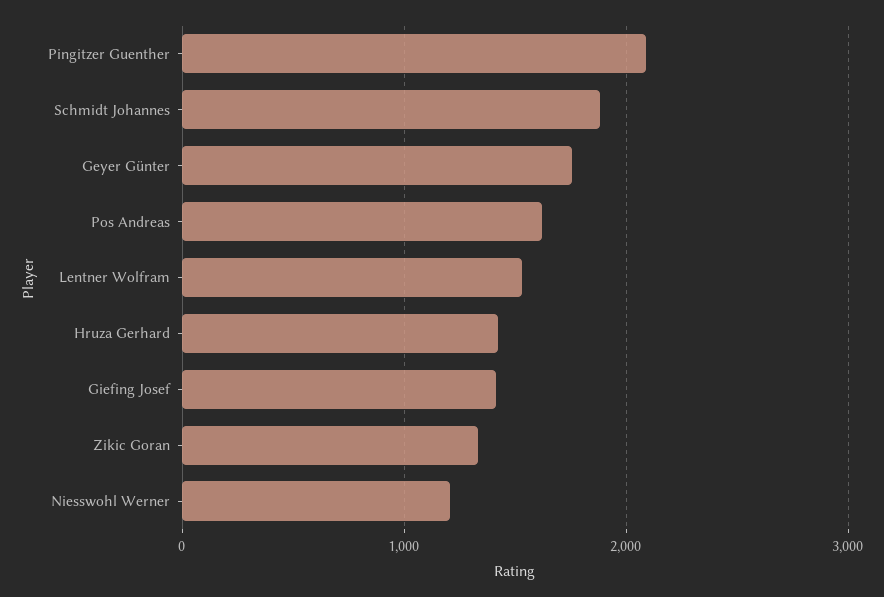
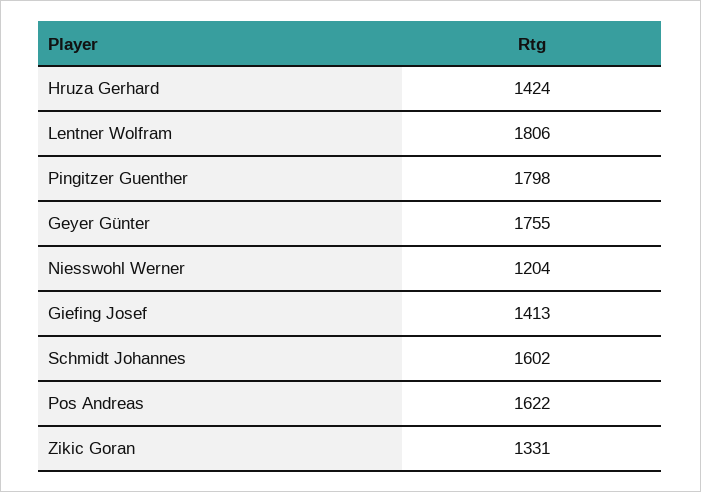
Pingitzer Guenther: 2100 -> 1798
Schmidt Johannes: 1900 -> 1602
Lentner Wolfram: 1500 -> 1806

